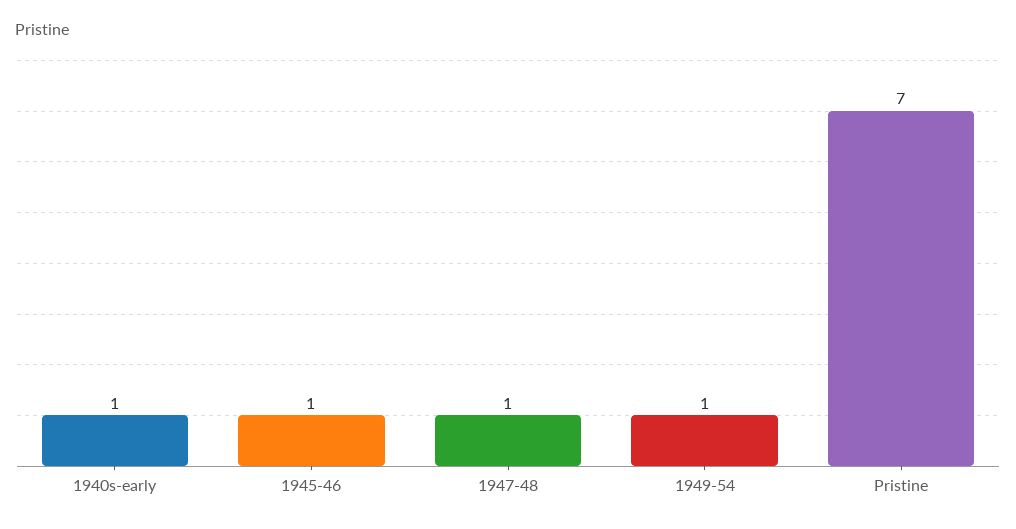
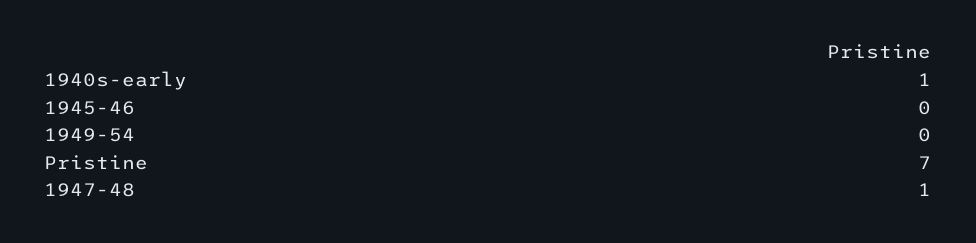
1945-46: 1 -> 0
1949-54: 1 -> 0

